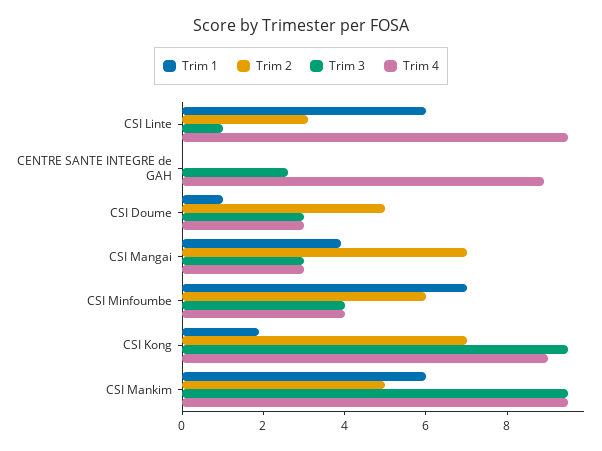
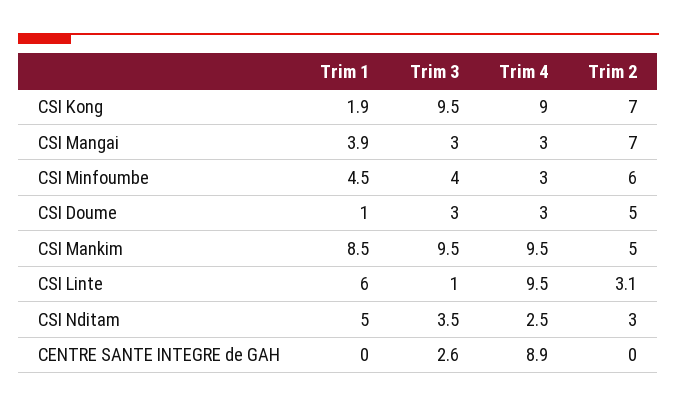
Trim 1, CSI Minfoumbe: 7 -> 4.5
Trim 4, CSI Minfoumbe: 4 -> 3
Trim 1, CSI Mankim: 6 -> 8.5
Trim 1, CSI Nditam: none -> 5
Trim 3, CSI Nditam: none -> 3.5
Trim 4, CSI Nditam: none -> 2.5
Trim 2, CSI Nditam: none -> 3

